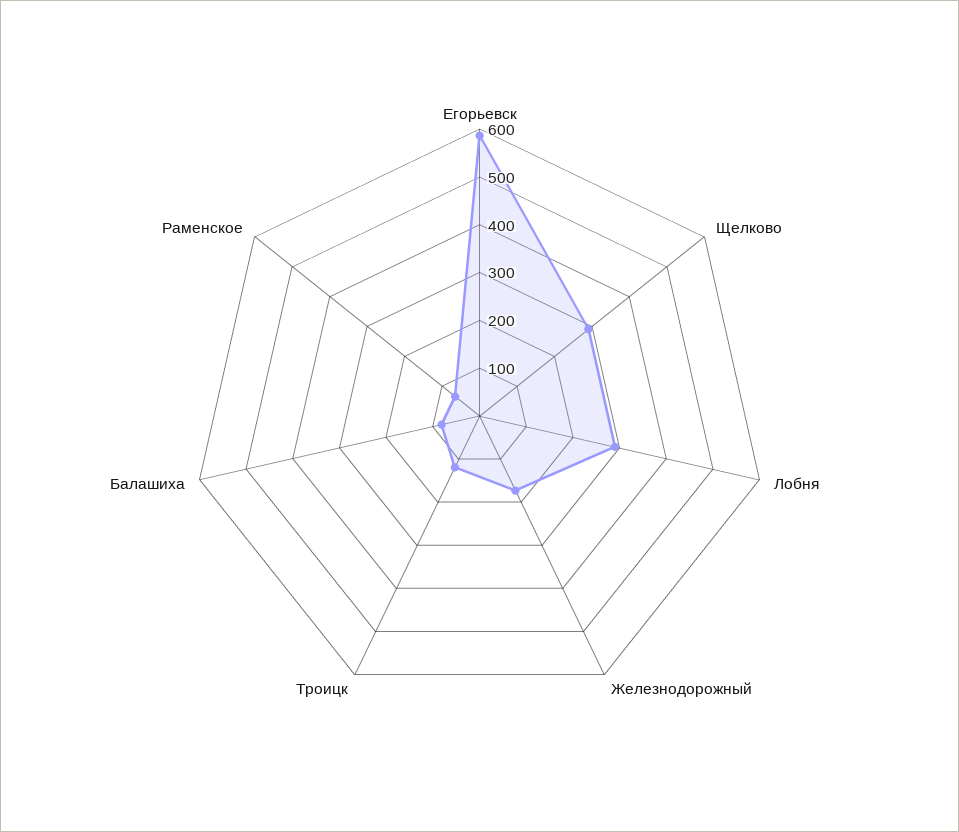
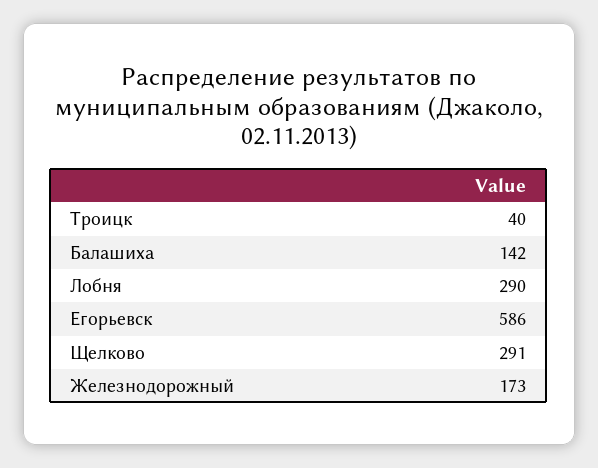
Троицк: 120 -> 40
Балашиха: 80 -> 142
Раменское: 60 -> none

